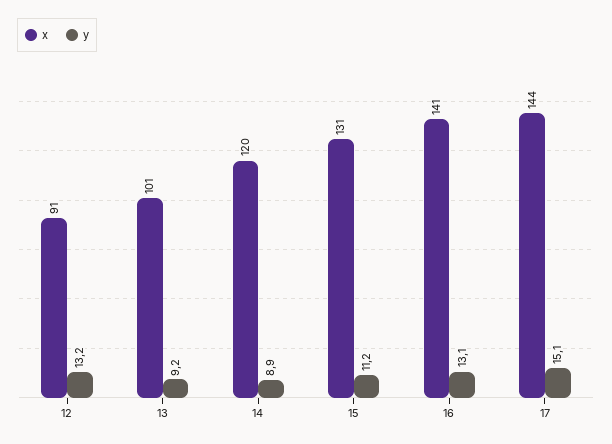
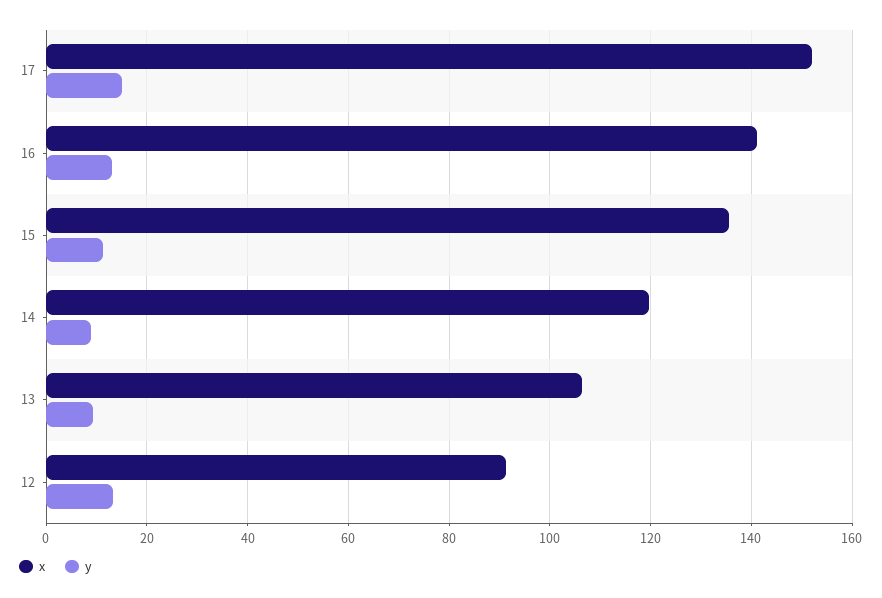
x, 13: 101 -> 106
x, 15: 131 -> 136
x, 17: 144 -> 152

